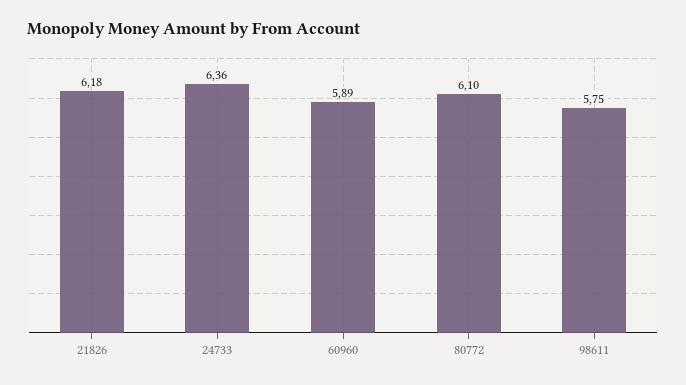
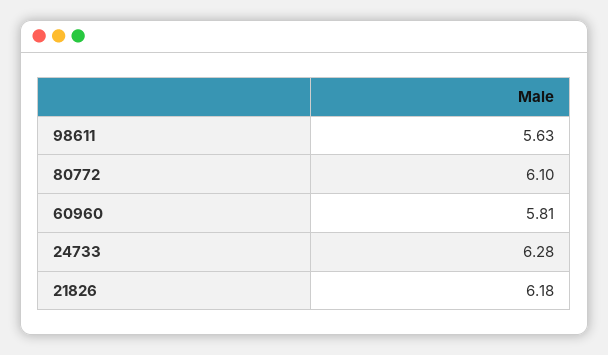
24733: 6.36 -> 6.28
60960: 5.89 -> 5.81
98611: 5.75 -> 5.63

